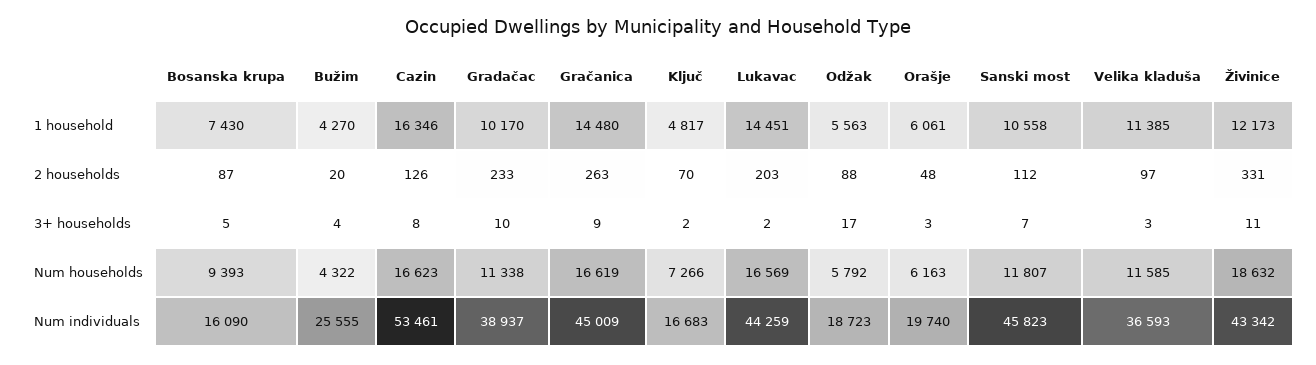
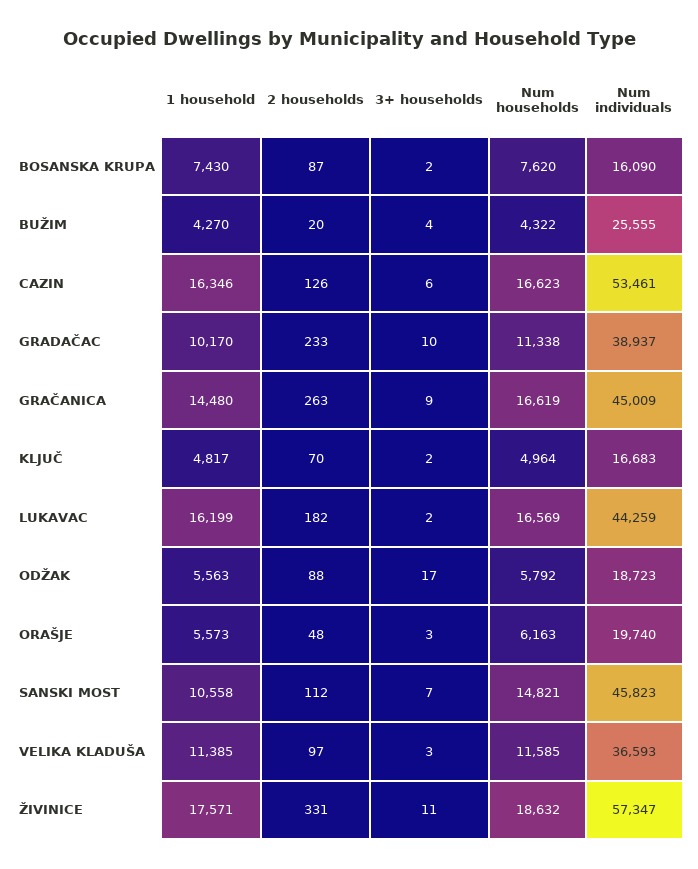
Lukavac, 1 household: 14451 -> 16199
Orašje, 1 household: 6061 -> 5573
Živinice, 1 household: 12173 -> 17571
Lukavac, 2 households: 203 -> 182
Bosanska krupa, 3+ households: 5 -> 2
Cazin, 3+ households: 8 -> 6
Bosanska krupa, Num households: 9393 -> 7620
Ključ, Num households: 7266 -> 4964
Sanski most, Num households: 11807 -> 14821
Živinice, Num individuals: 43342 -> 57347

